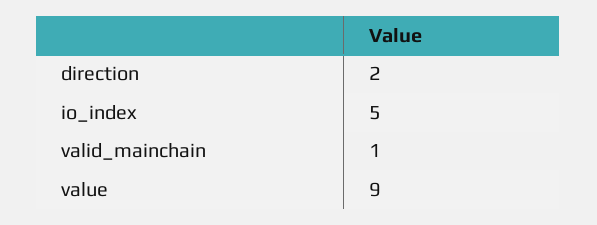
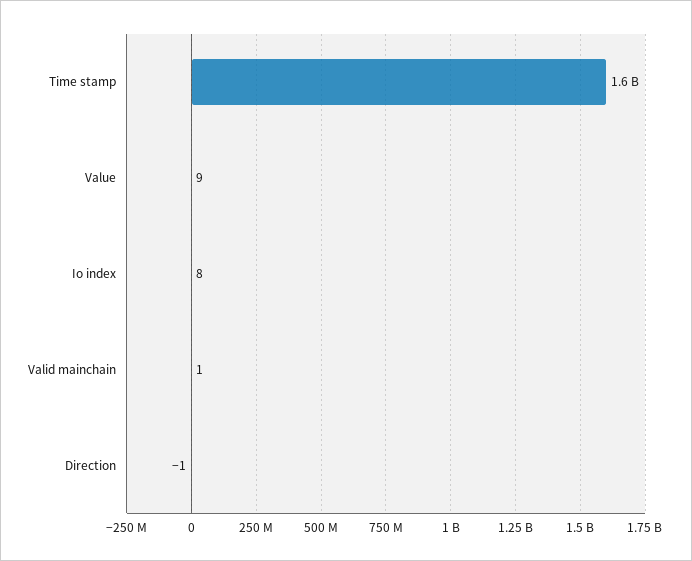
direction: 2 -> -1
io_index: 5 -> 8
Time stamp: none -> 1600000000

